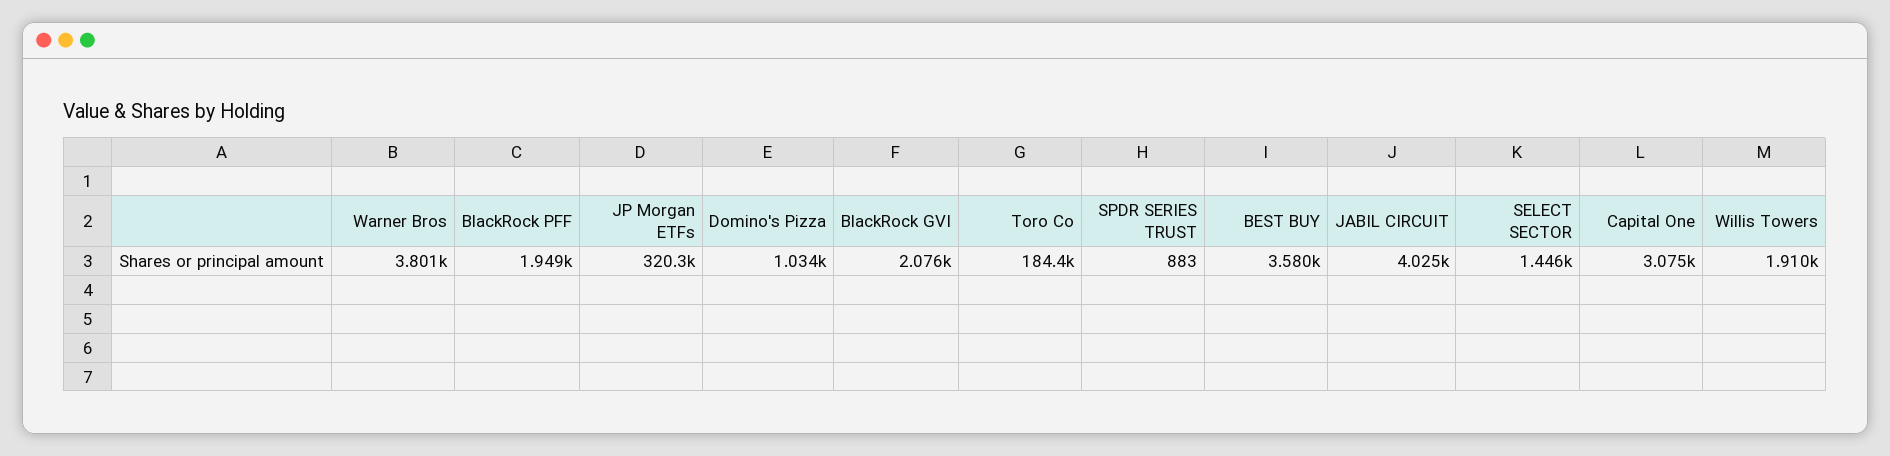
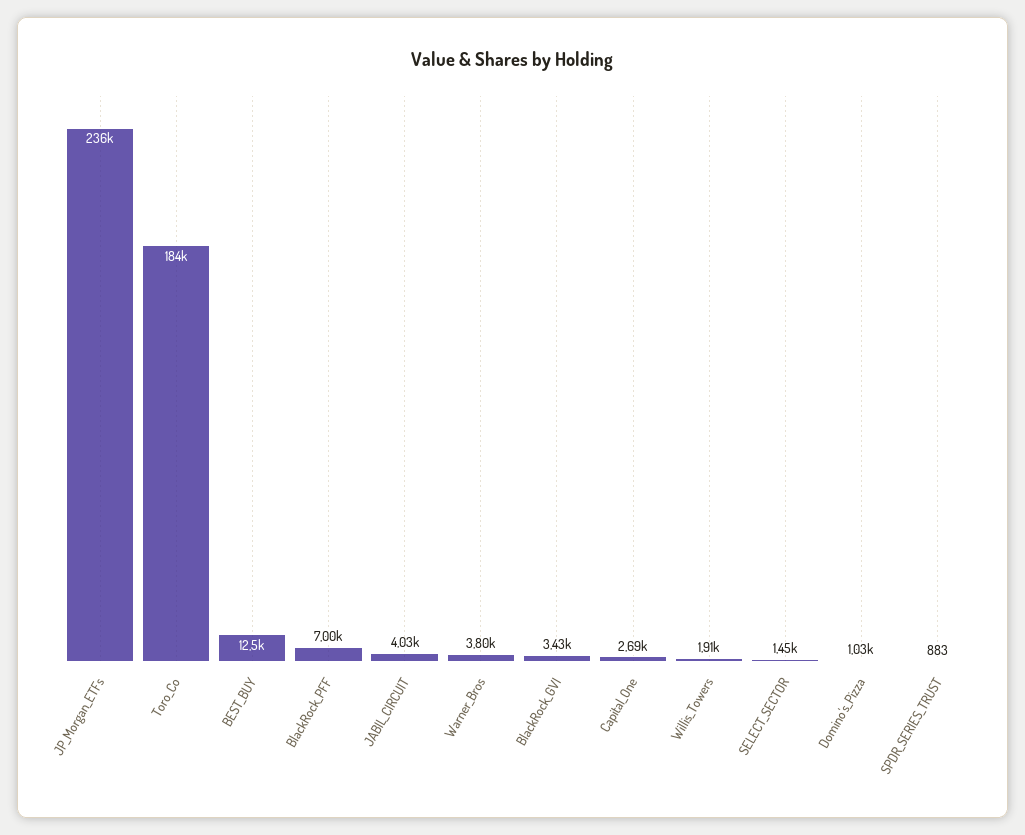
BlackRock PFF: 1949 -> 7000
JP Morgan ETFs: 320300 -> 236000
BlackRock GVI: 2076 -> 3430
BEST BUY: 3580 -> 12500
Capital One: 3075 -> 2690

